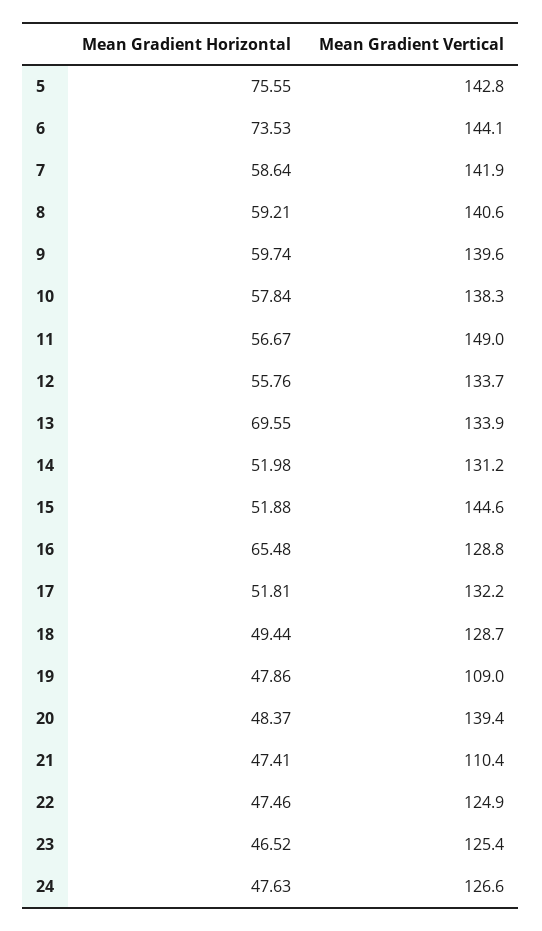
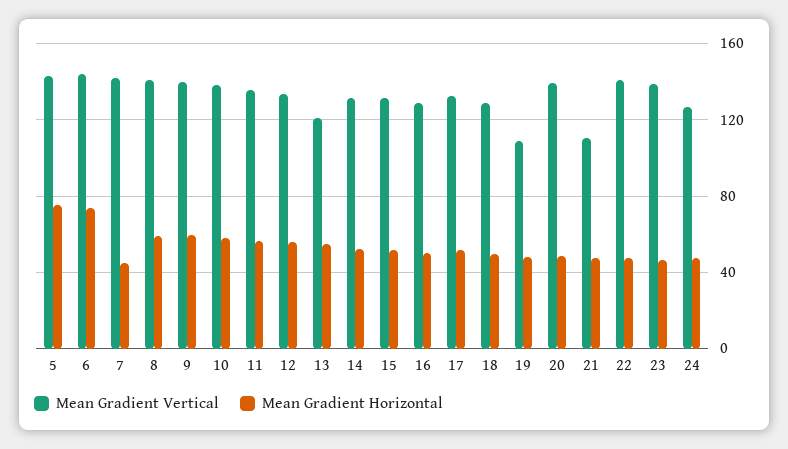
Mean Gradient Horizontal, 7: 58.64 -> 45
Mean Gradient Vertical, 11: 149 -> 135
Mean Gradient Horizontal, 13: 69.55 -> 55
Mean Gradient Vertical, 13: 133.9 -> 120
Mean Gradient Vertical, 15: 144.6 -> 130
Mean Gradient Horizontal, 16: 65.48 -> 50
Mean Gradient Vertical, 22: 124.9 -> 140
Mean Gradient Vertical, 23: 125.4 -> 140

